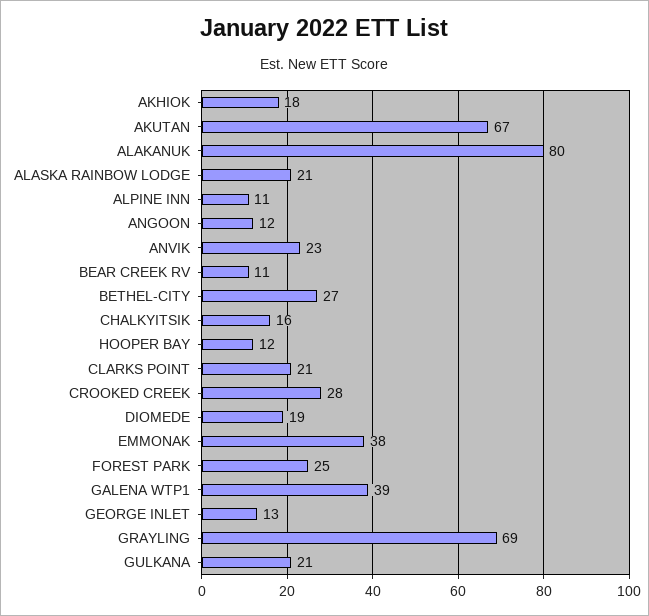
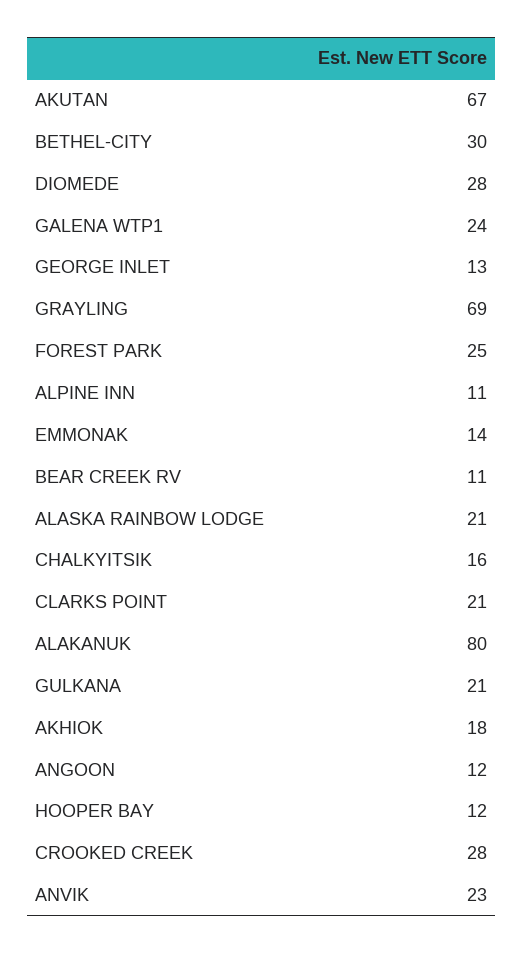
BETHEL-CITY: 27 -> 30
DIOMEDE: 19 -> 28
EMMONAK: 38 -> 14
GALENA WTP1: 39 -> 24

